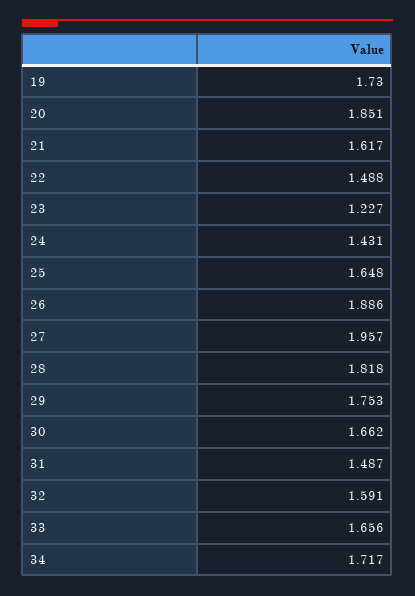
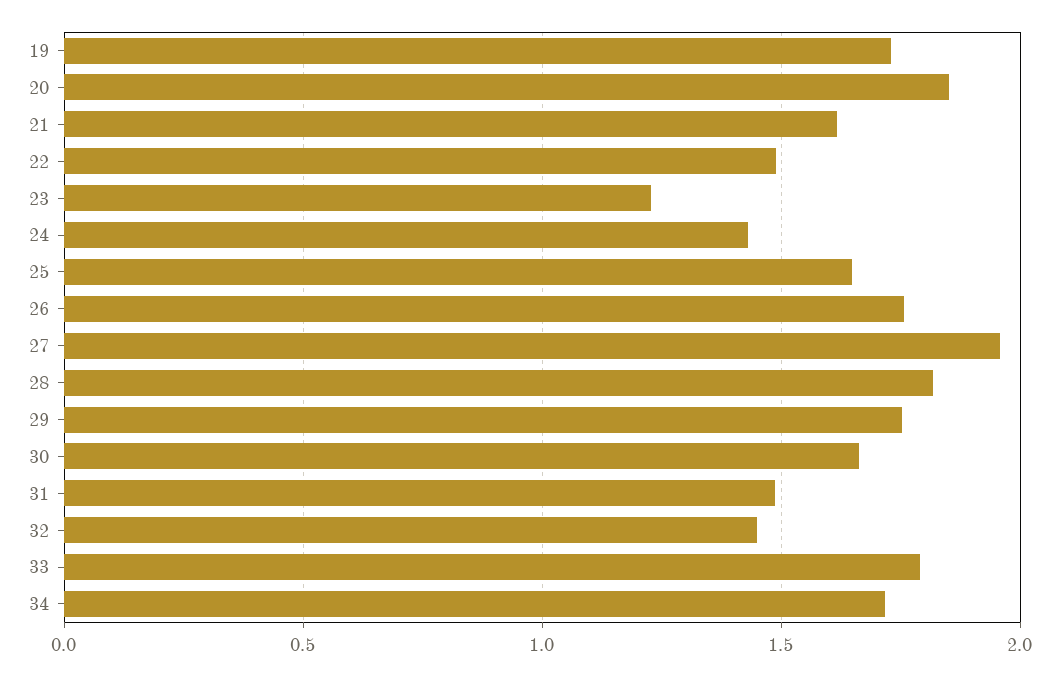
26: 1.886 -> 1.75
32: 1.591 -> 1.45
33: 1.656 -> 1.8

